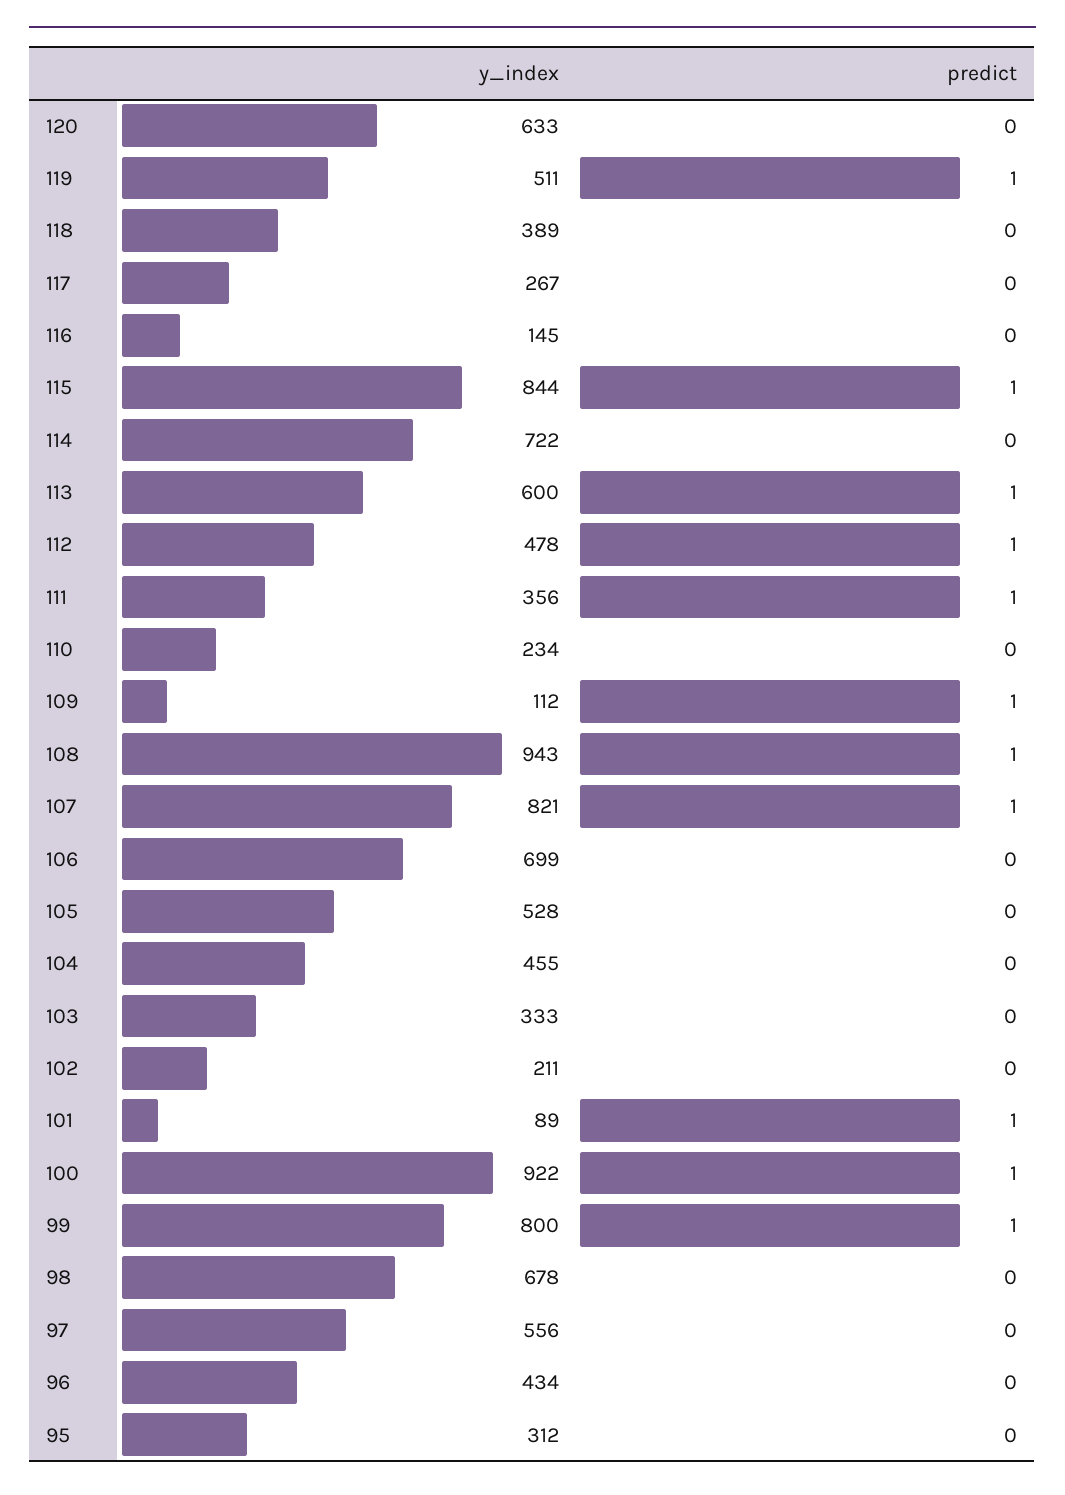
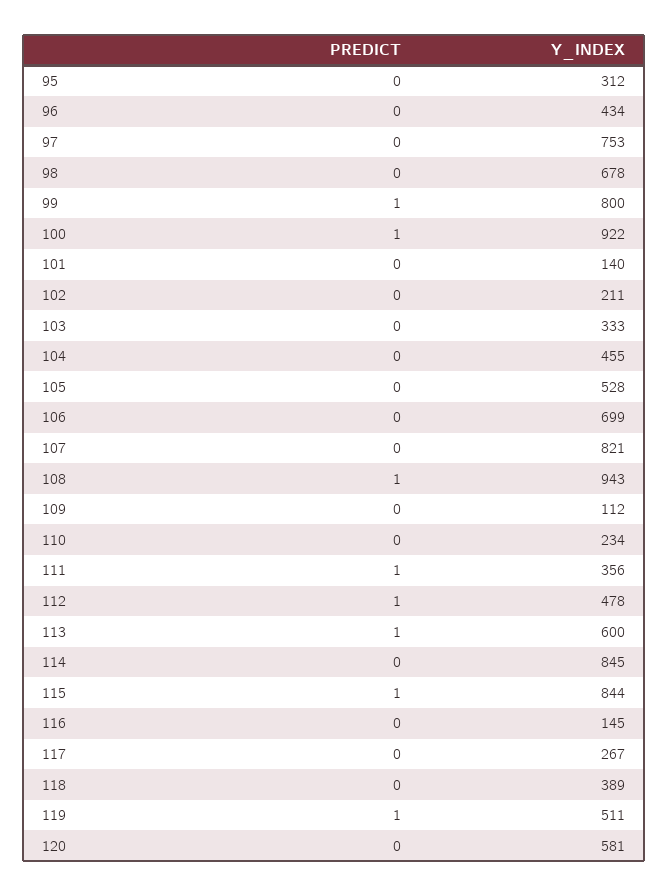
y_index, 120: 633 -> 581
y_index, 114: 722 -> 845
predict, 109: 1 -> 0
predict, 107: 1 -> 0
y_index, 101: 89 -> 140
predict, 101: 1 -> 0
y_index, 97: 556 -> 753

